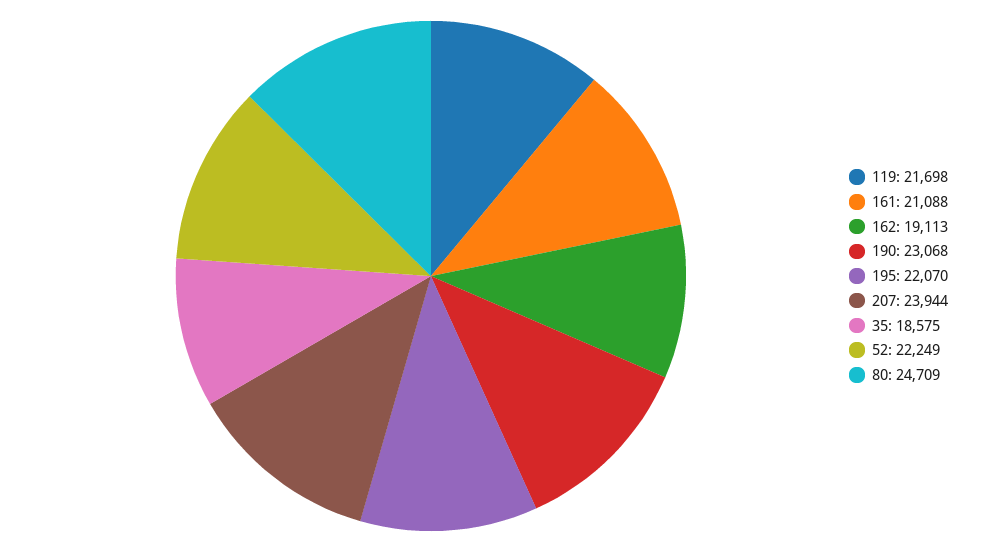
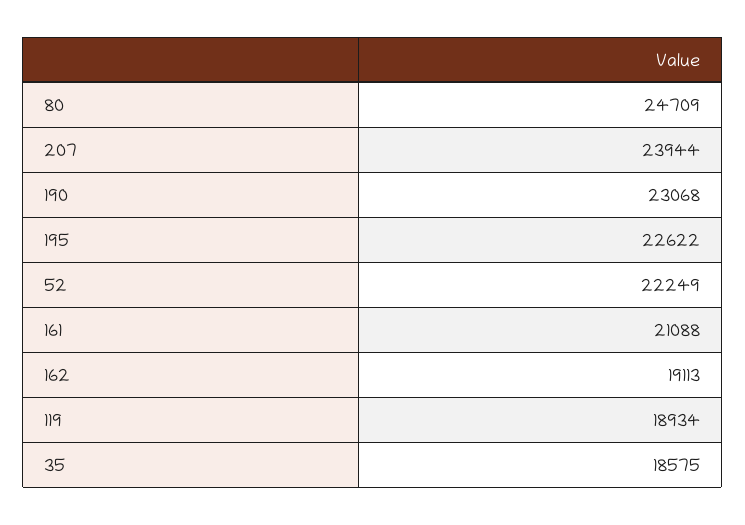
119: 21698 -> 18934
195: 22070 -> 22622

